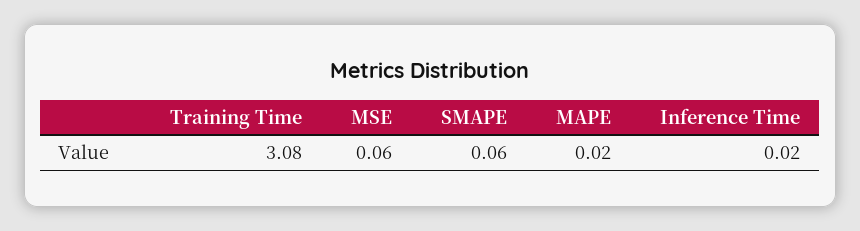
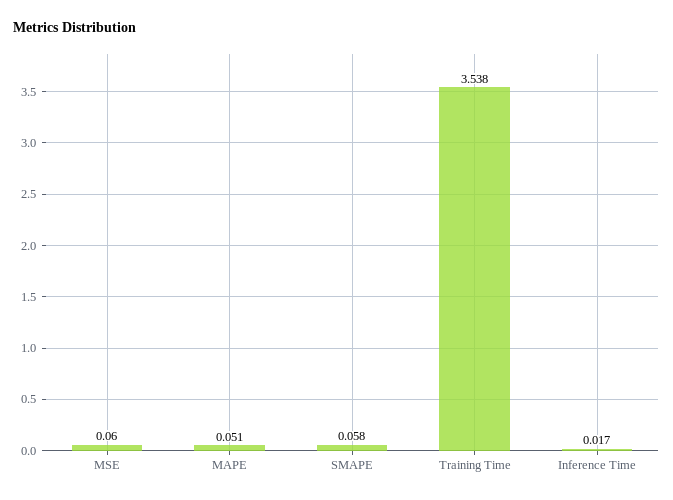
Training Time: 3.08 -> 3.538
MAPE: 0.02 -> 0.051

